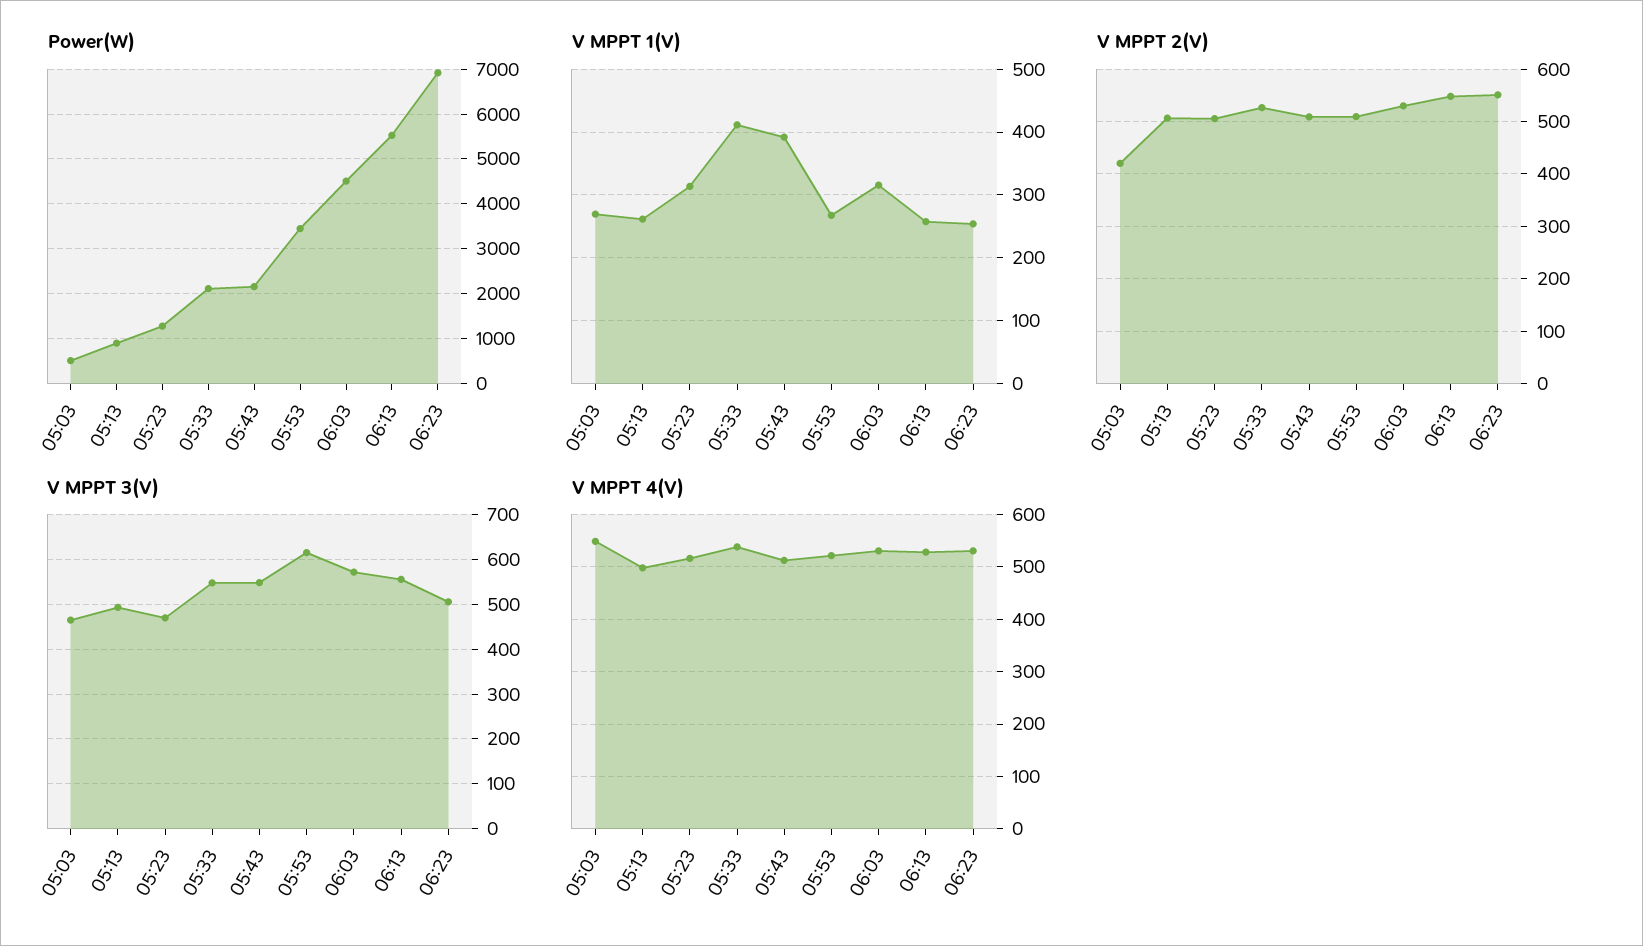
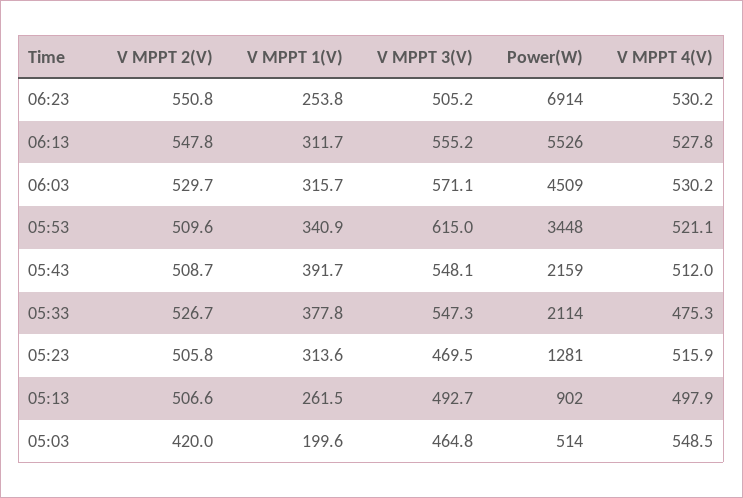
V MPPT 1(V), 05:03: 270 -> 199.6
V MPPT 1(V), 05:33: 410 -> 377.8
V MPPT 1(V), 05:53: 270 -> 340.9
V MPPT 1(V), 06:13: 260 -> 311.7
V MPPT 4(V), 05:33: 540 -> 475.3

